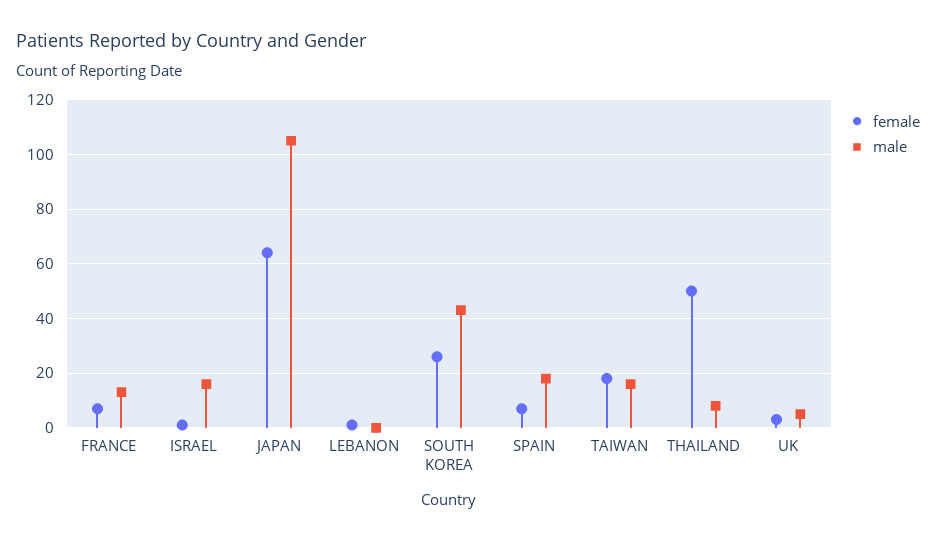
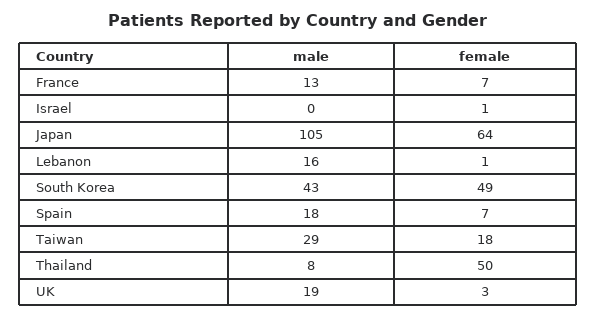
male, ISRAEL: 15 -> 0
male, LEBANON: 0 -> 16
female, SOUTH KOREA: 25 -> 49
male, TAIWAN: 15 -> 29
male, UK: 5 -> 19

